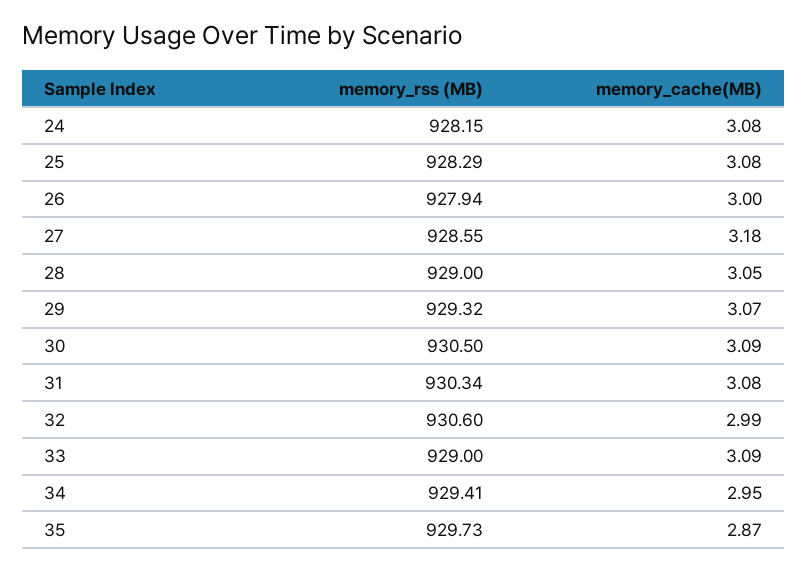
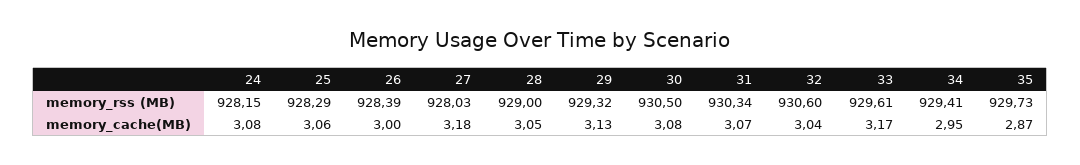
memory_cache(MB), 25: 3.08 -> 3.06
memory_rss (MB), 26: 927.94 -> 928.39
memory_rss (MB), 27: 928.55 -> 928.03
memory_cache(MB), 29: 3.07 -> 3.13
memory_cache(MB), 30: 3.09 -> 3.08
memory_cache(MB), 31: 3.08 -> 3.07
memory_cache(MB), 32: 2.99 -> 3.04
memory_rss (MB), 33: 929 -> 929.61
memory_cache(MB), 33: 3.09 -> 3.17

